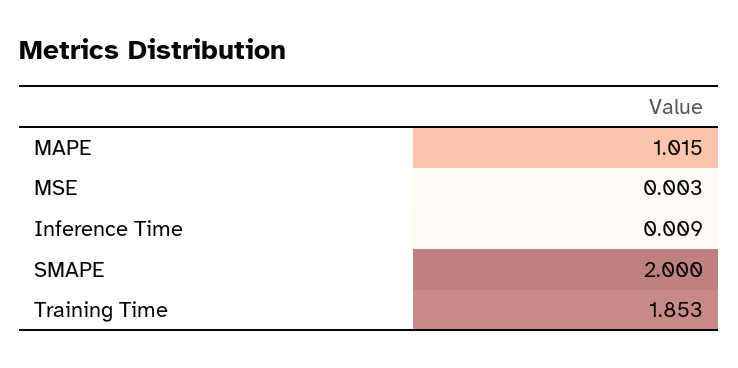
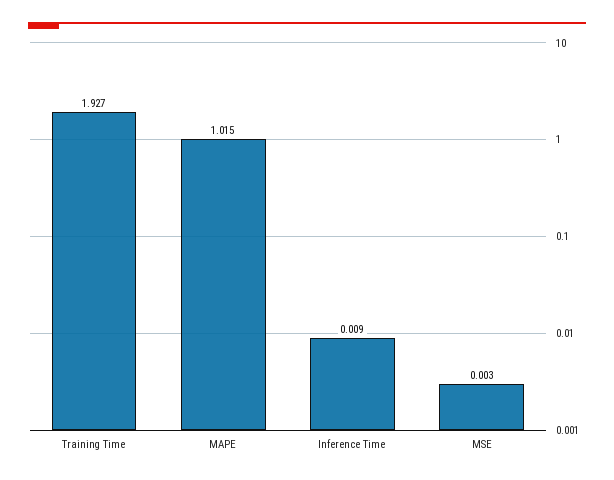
SMAPE: 2 -> none
Training Time: 1.853 -> 1.927

